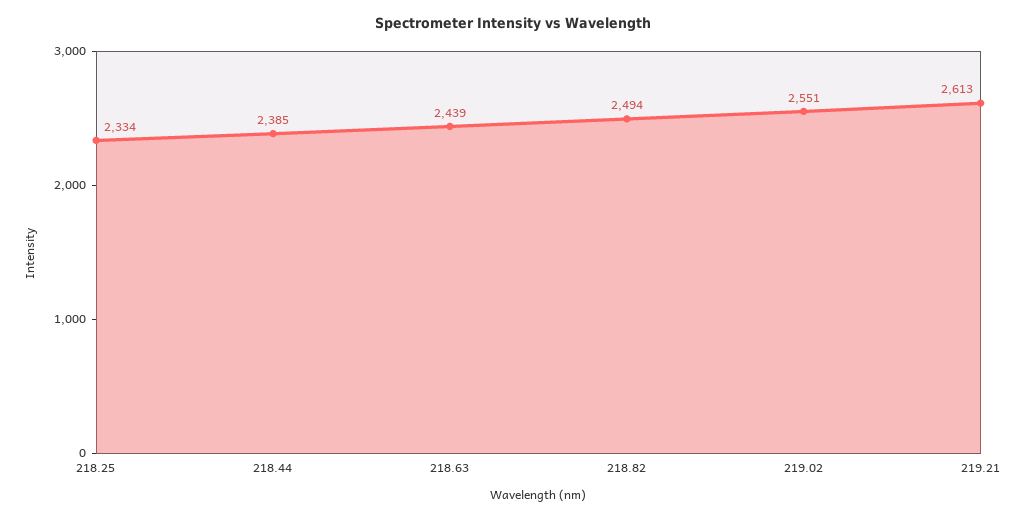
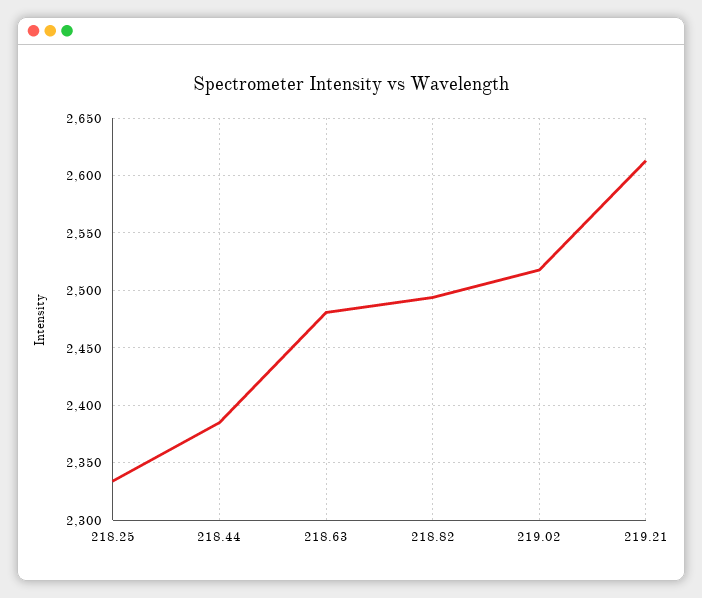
218.63: 2439 -> 2480
219.02: 2551 -> 2520

